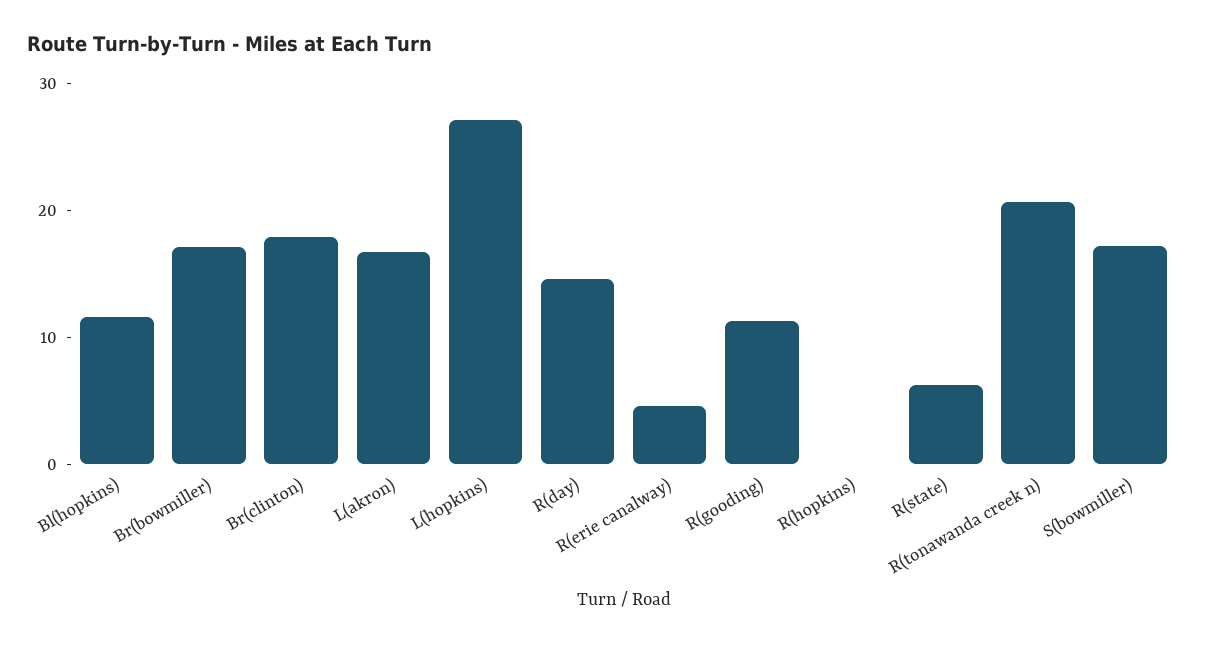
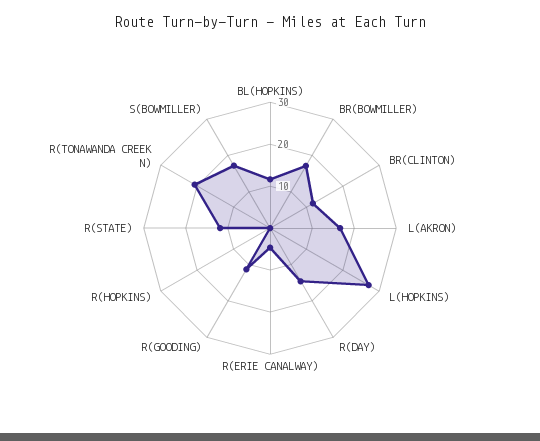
Br(clinton): 18 -> 12
R(state): 6 -> 12

